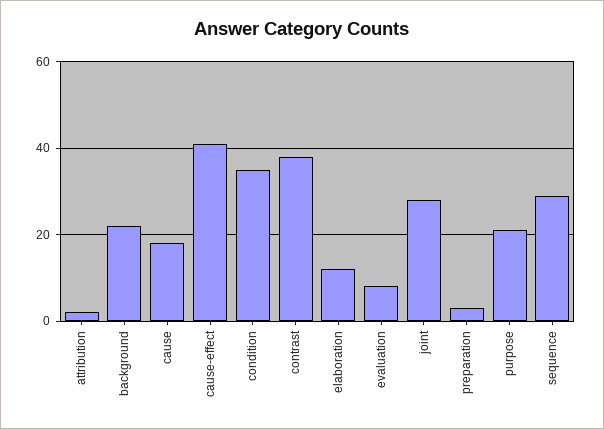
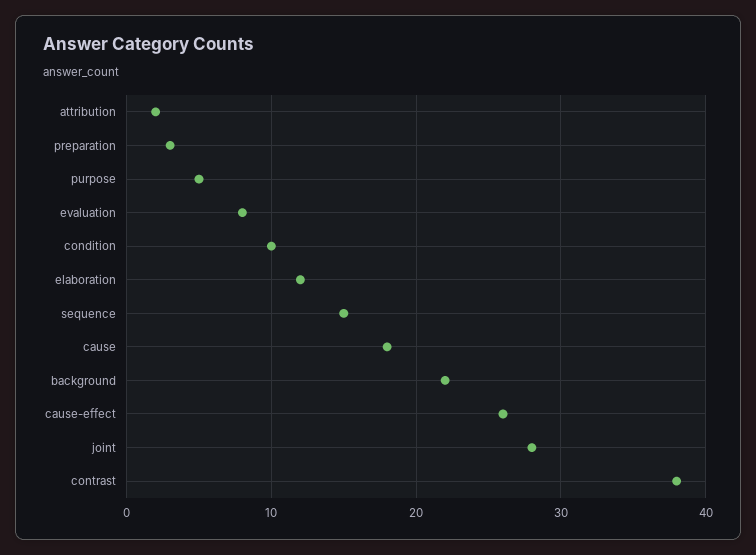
cause-effect: 40 -> 26
condition: 35 -> 10
purpose: 20 -> 5
sequence: 30 -> 15

